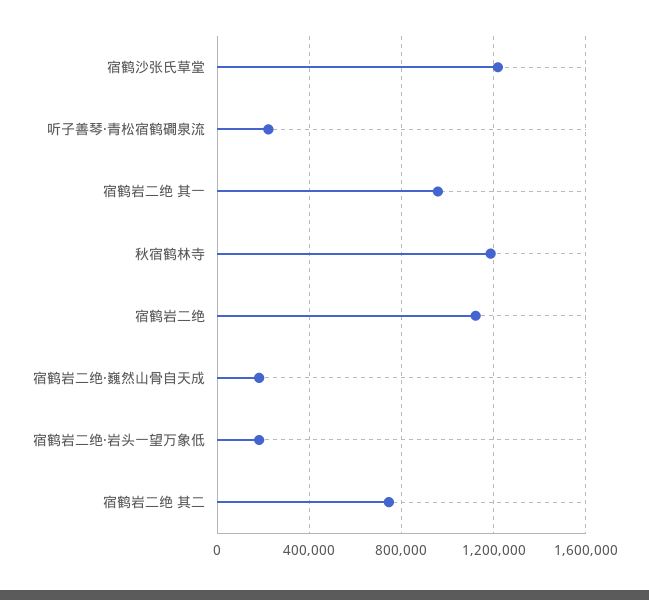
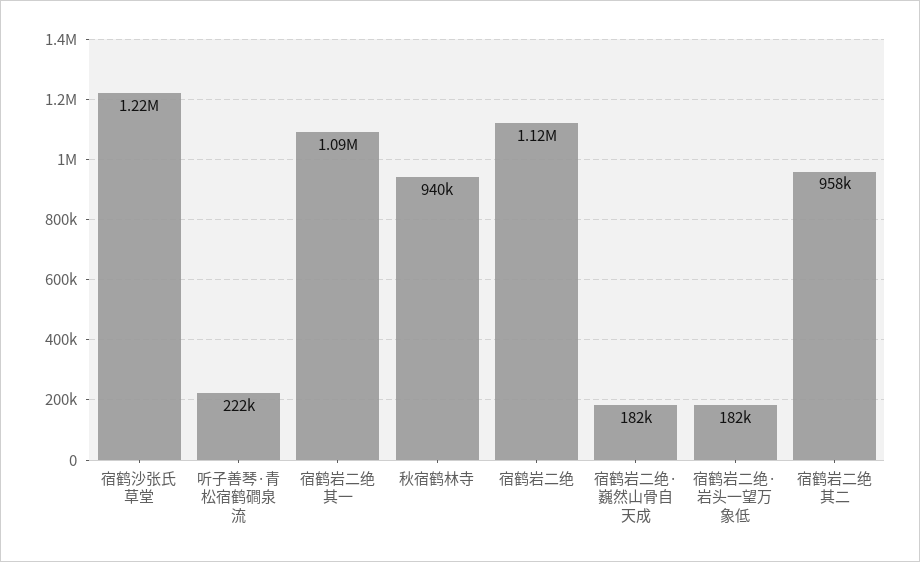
宿鹤岩二绝 其一: 950000 -> 1090000
秋宿鹤林寺: 1200000 -> 940000
宿鹤岩二绝 其二: 750000 -> 958000

